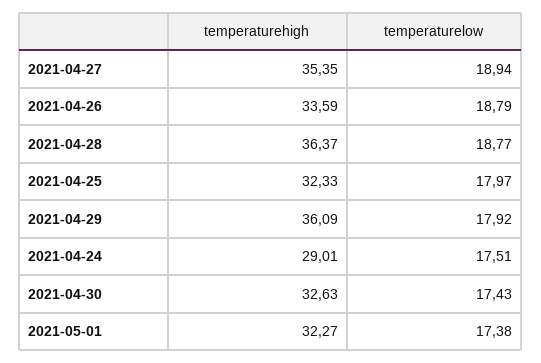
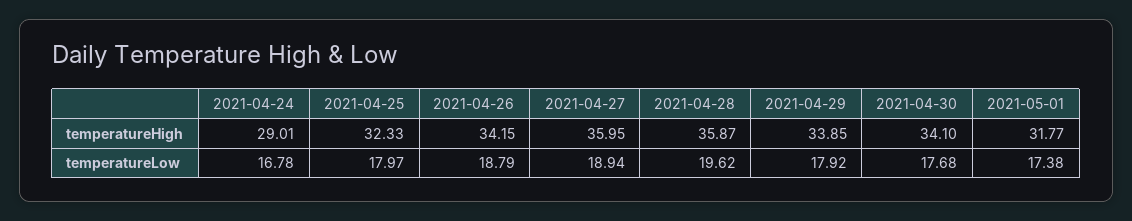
temperaturehigh, 2021-04-27: 35.35 -> 35.95
temperaturehigh, 2021-04-26: 33.59 -> 34.15
temperaturehigh, 2021-04-28: 36.37 -> 35.87
temperaturelow, 2021-04-28: 18.77 -> 19.62
temperaturehigh, 2021-04-29: 36.09 -> 33.85
temperaturelow, 2021-04-24: 17.51 -> 16.78
temperaturehigh, 2021-04-30: 32.63 -> 34.1
temperaturelow, 2021-04-30: 17.43 -> 17.68
temperaturehigh, 2021-05-01: 32.27 -> 31.77

